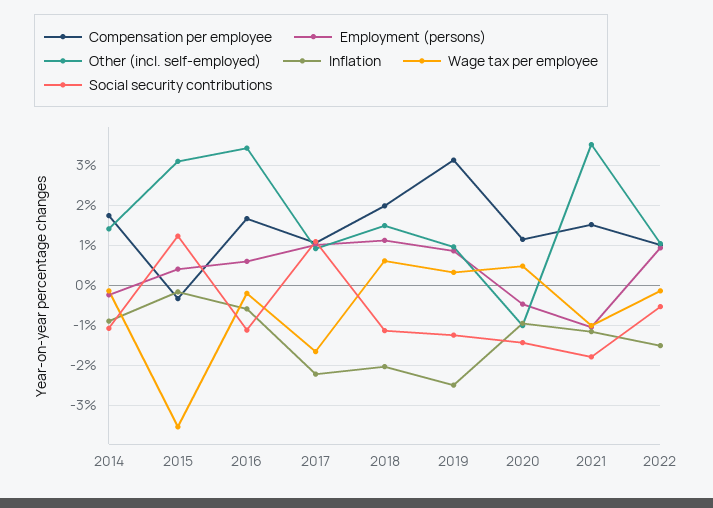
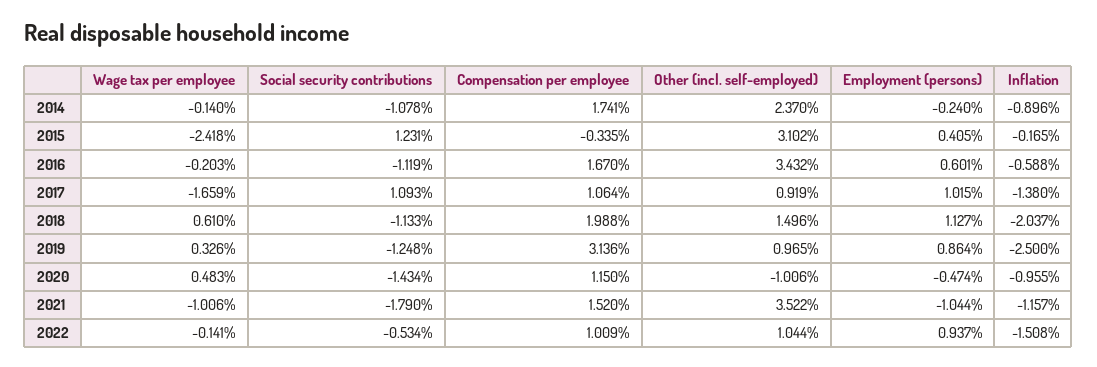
Other (incl. self-employed), 2014: 1.4 -> 2.37
Wage tax per employee, 2015: -3.6 -> -2.418
Inflation, 2017: -2.2 -> -1.38

